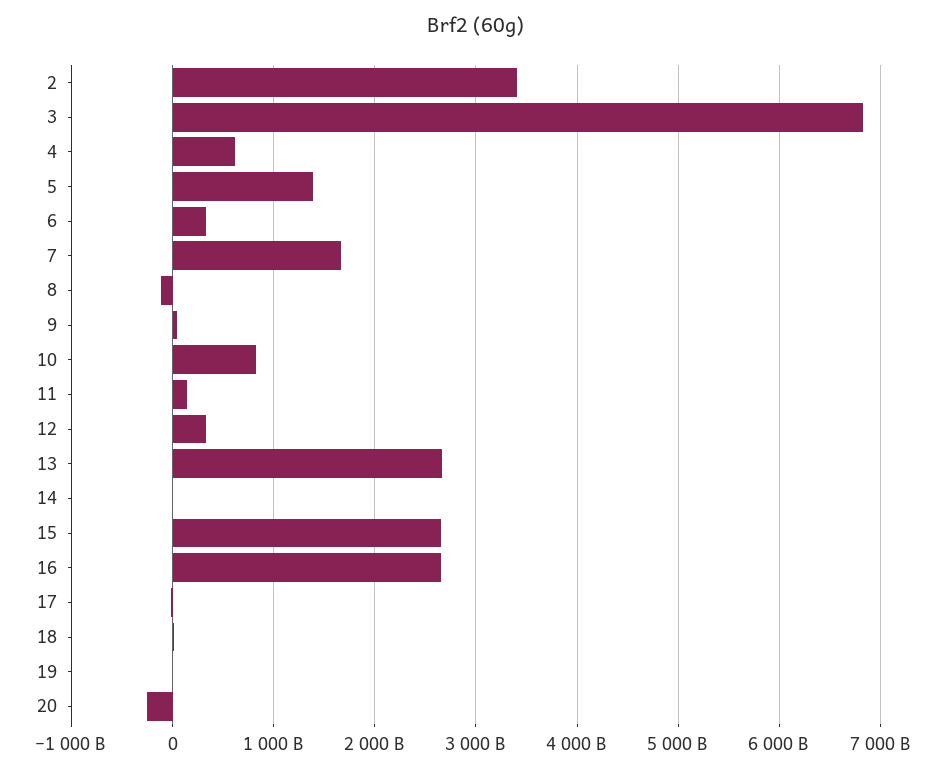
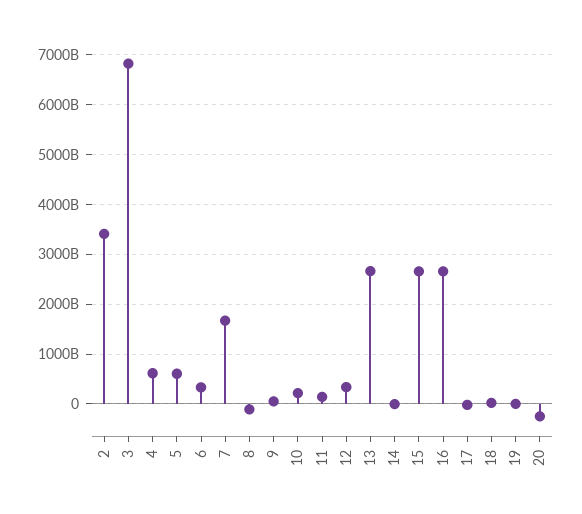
5: 1400000000000 -> 600000000000
10: 800000000000 -> 200000000000

